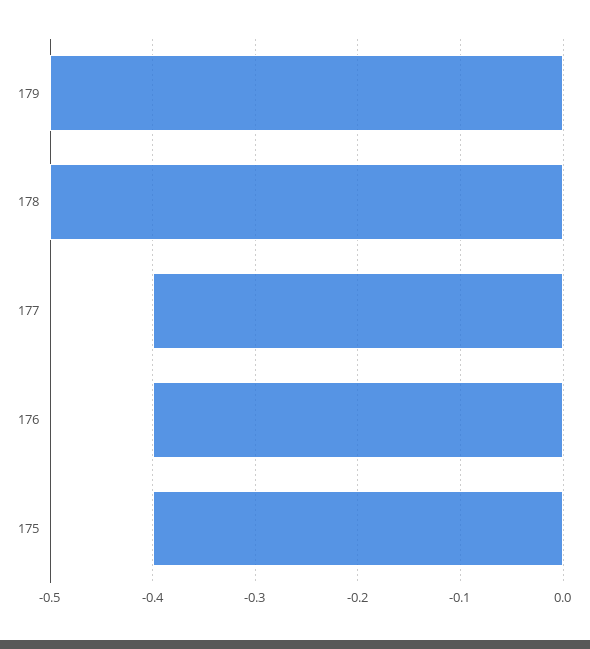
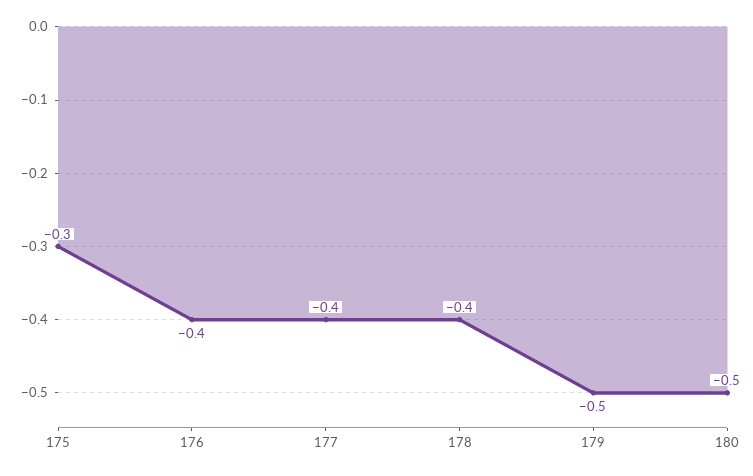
178: -0.5 -> -0.4
175: -0.4 -> -0.3
180: none -> -0.5

